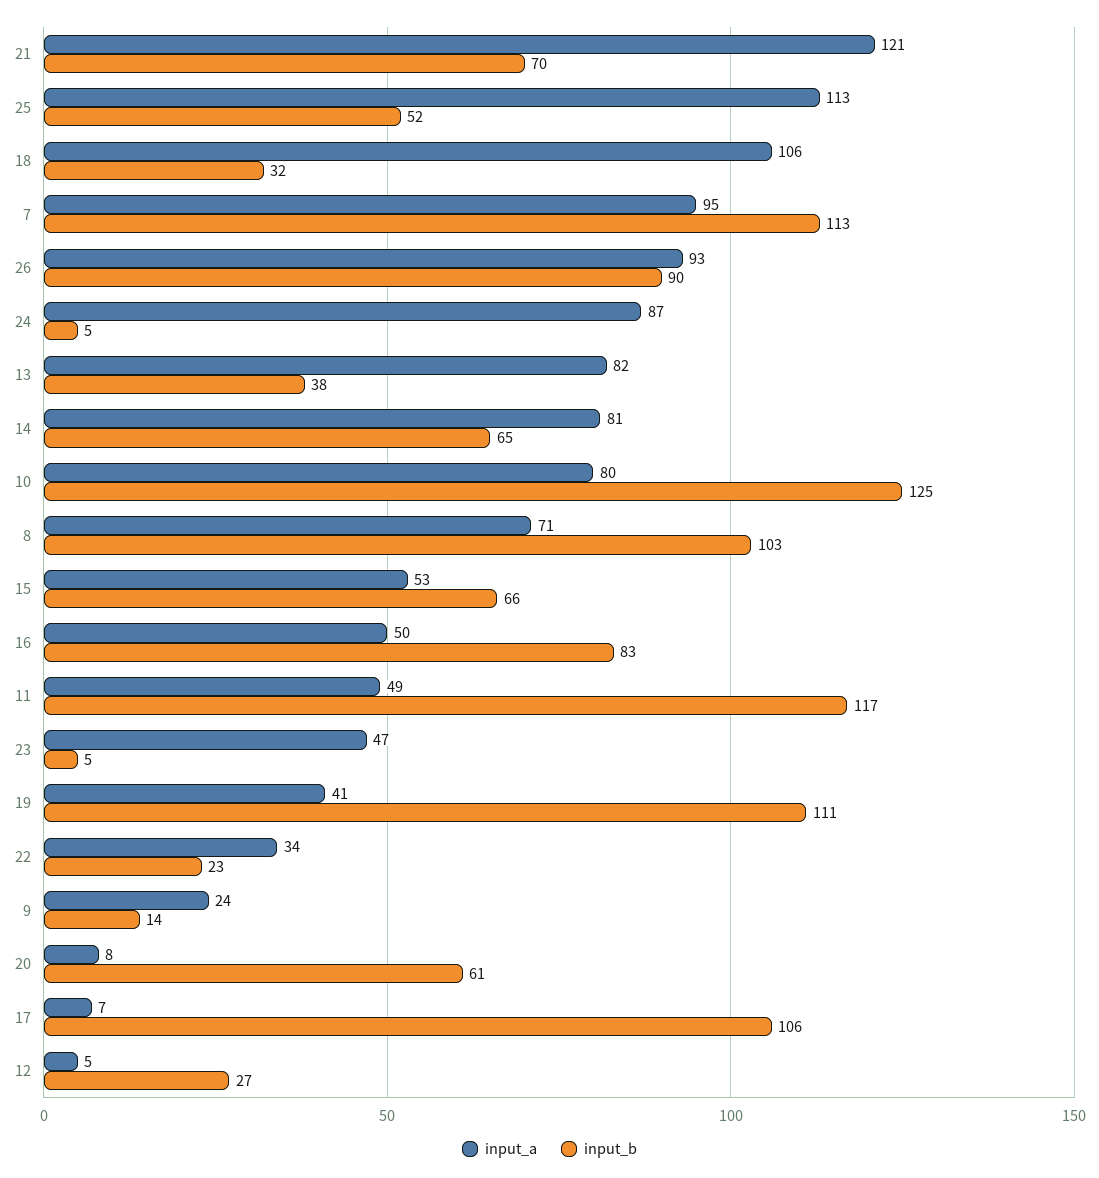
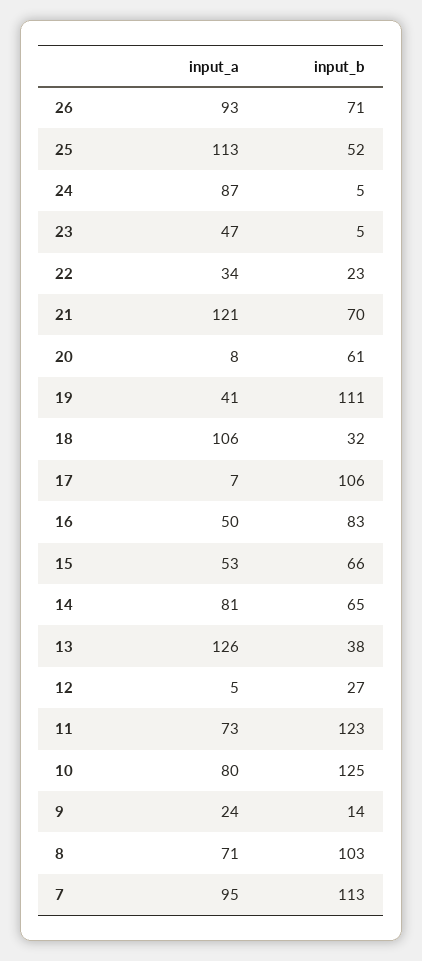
input_b, 26: 90 -> 71
input_a, 13: 82 -> 126
input_a, 11: 49 -> 73
input_b, 11: 117 -> 123

